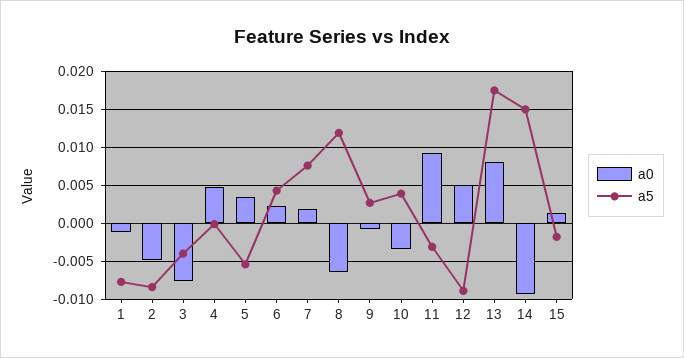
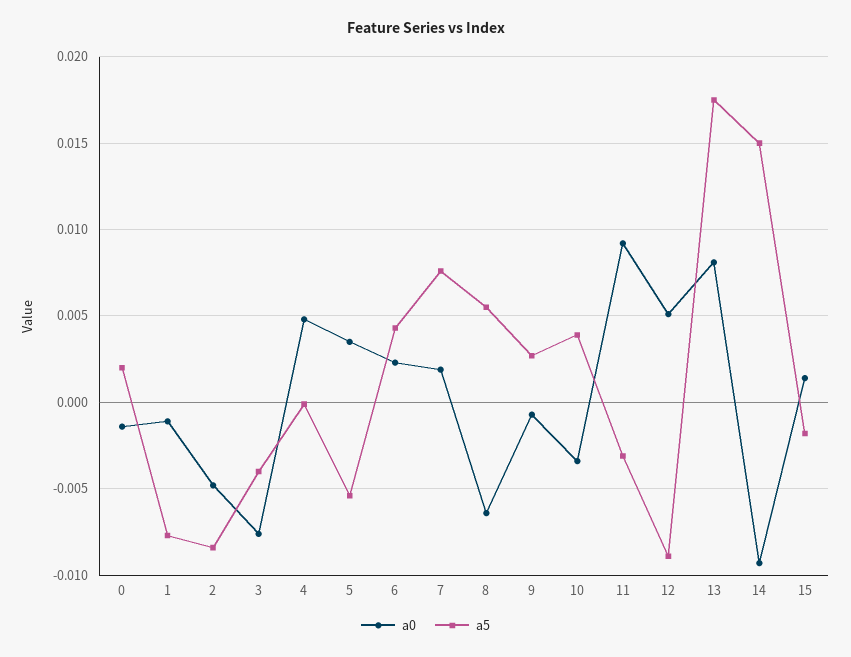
a5, 8: 0.012 -> 0.0055
a0, 0: none -> -0.0015
a5, 0: none -> 0.002

